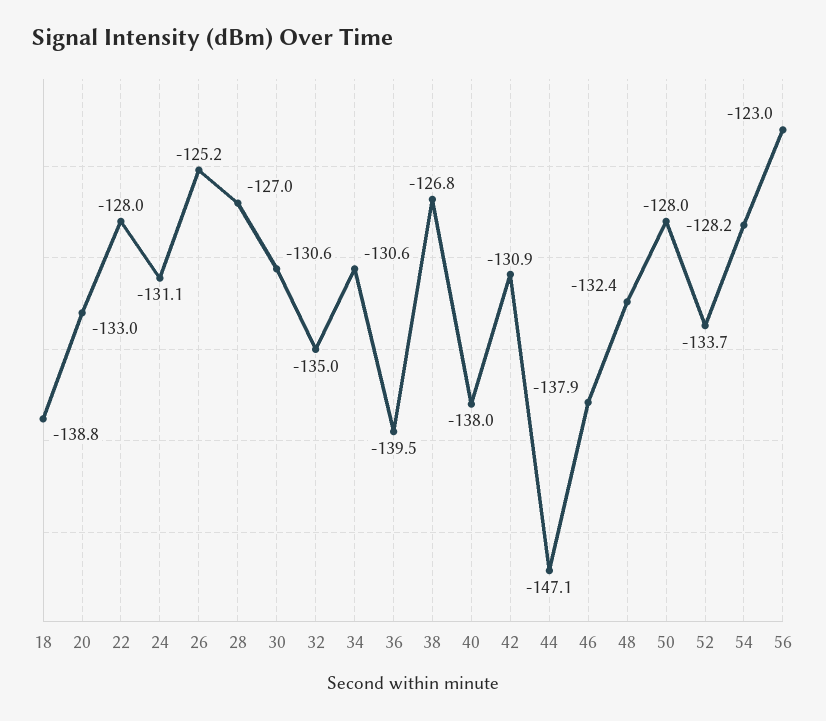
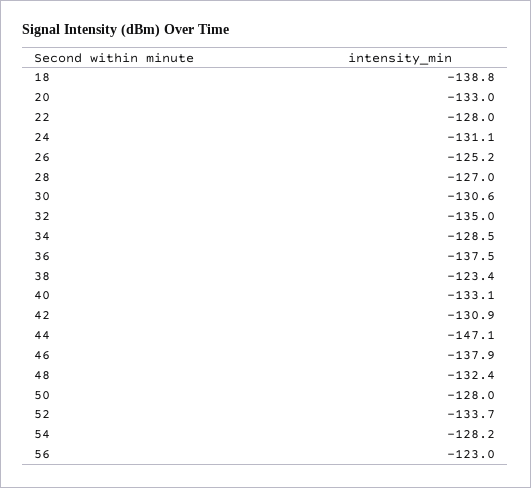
34: -130.6 -> -128.5
36: -139.5 -> -137.5
38: -126.8 -> -123.4
40: -138 -> -133.1

